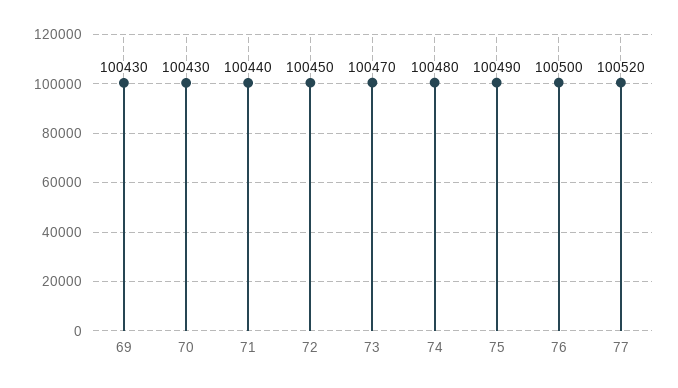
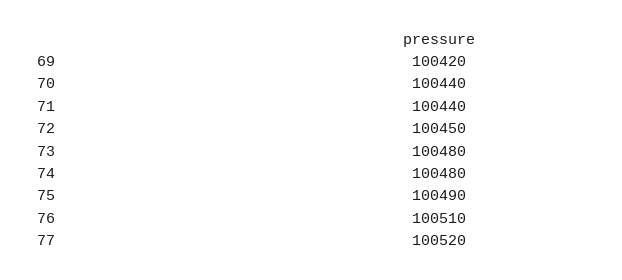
69: 100430 -> 100420
70: 100430 -> 100440
73: 100470 -> 100480
76: 100500 -> 100510

